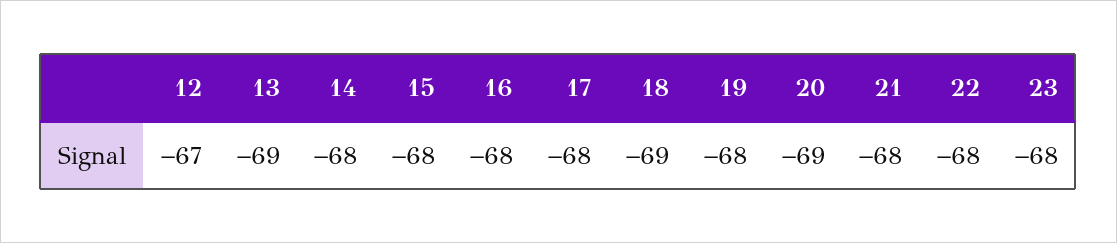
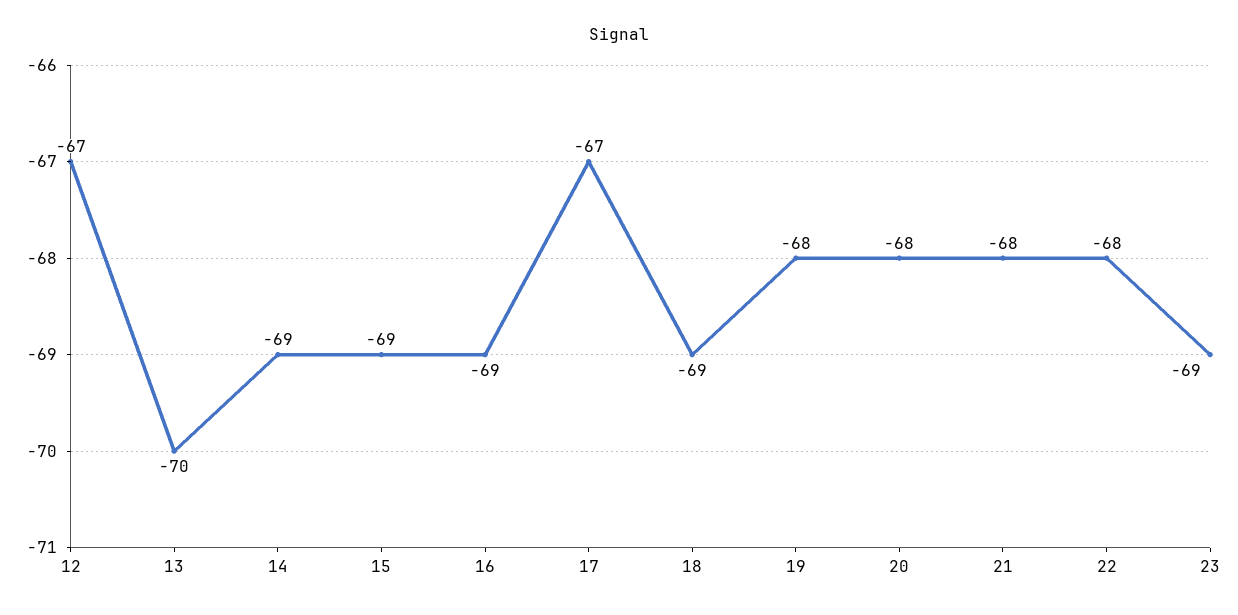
13: -69 -> -70
14: -68 -> -69
15: -68 -> -69
16: -68 -> -69
17: -68 -> -67
20: -69 -> -68
23: -68 -> -69

